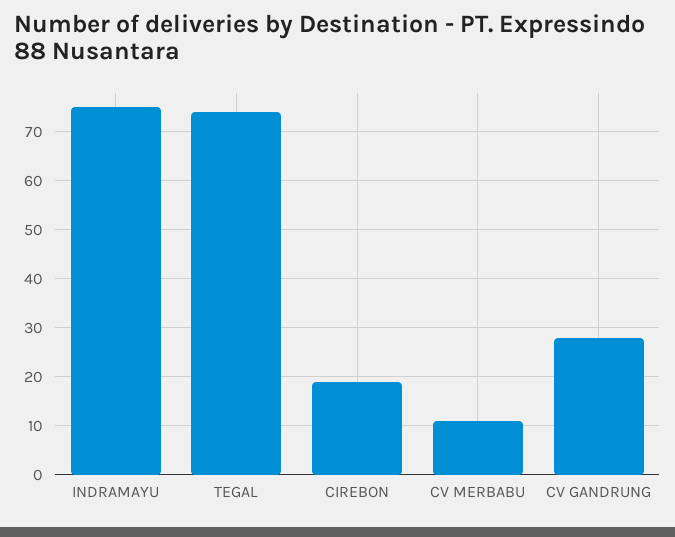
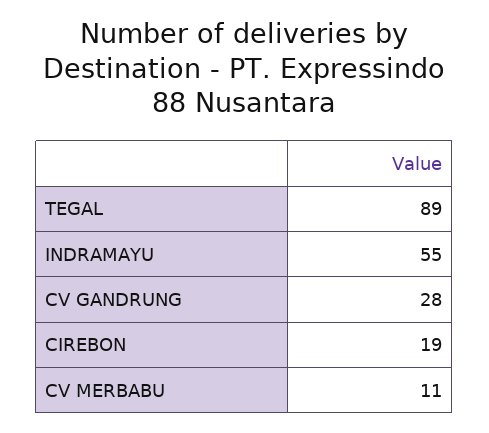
INDRAMAYU: 75 -> 55
TEGAL: 75 -> 89

